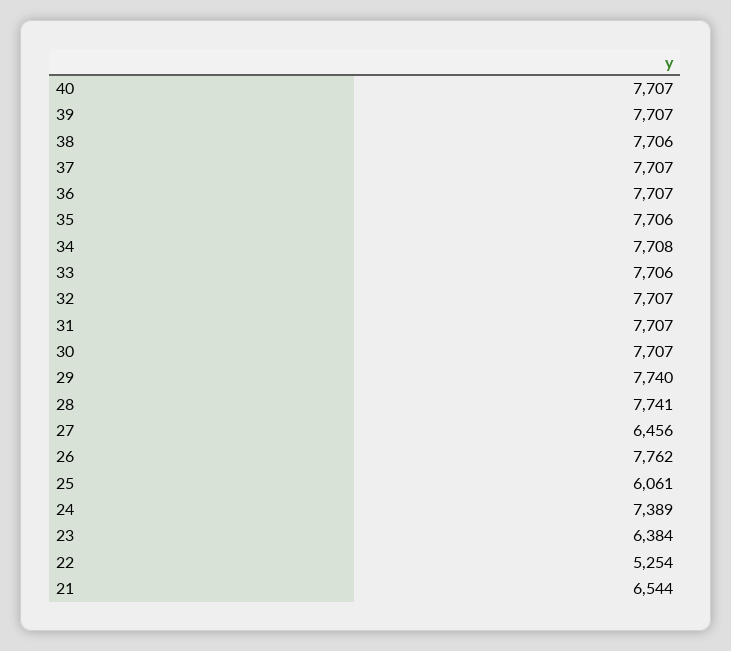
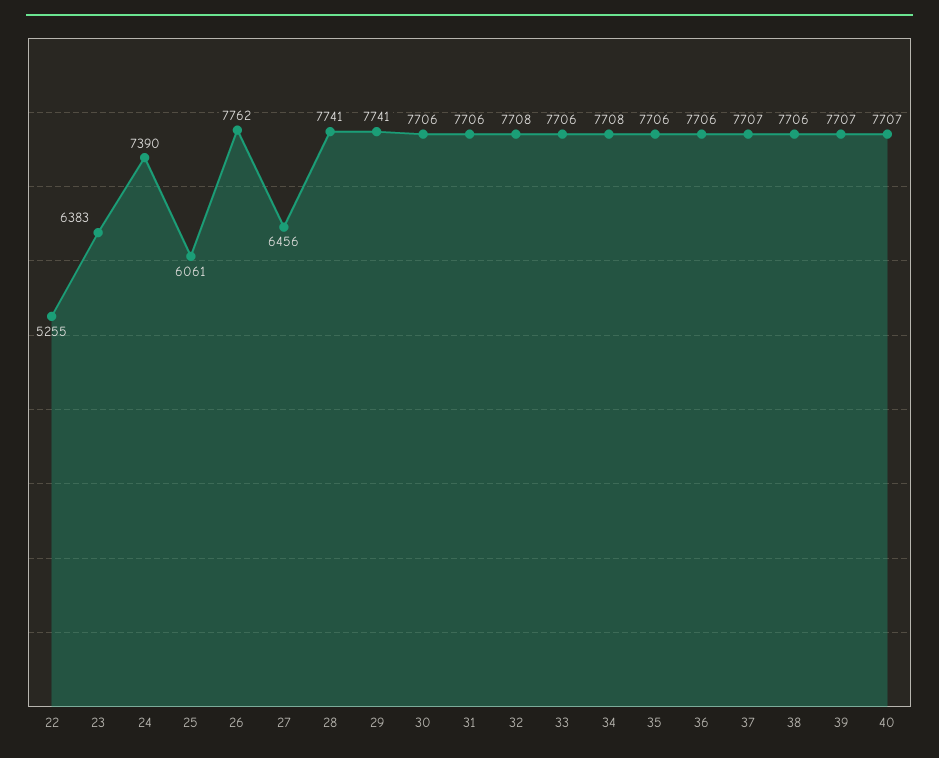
36: 7707 -> 7706
32: 7707 -> 7708
31: 7707 -> 7706
30: 7707 -> 7706
29: 7740 -> 7741
24: 7389 -> 7390
23: 6384 -> 6383
22: 5254 -> 5255
21: 6544 -> none

